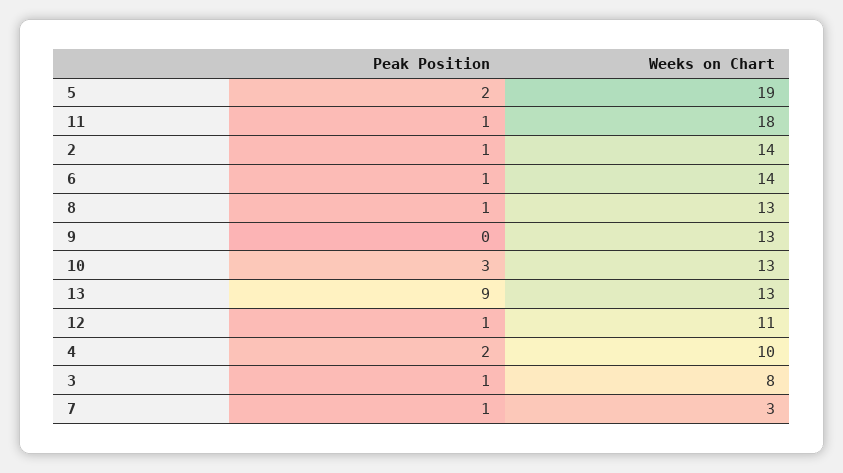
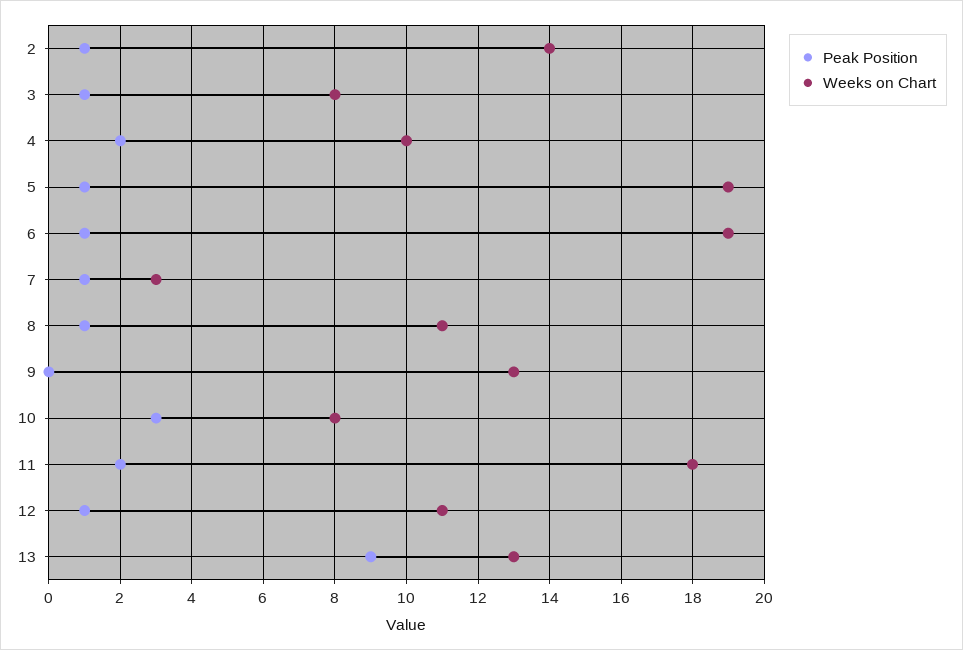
Peak Position, 5: 2 -> 1
Peak Position, 11: 1 -> 2
Weeks on Chart, 6: 14 -> 19
Weeks on Chart, 8: 13 -> 11
Weeks on Chart, 10: 13 -> 8

